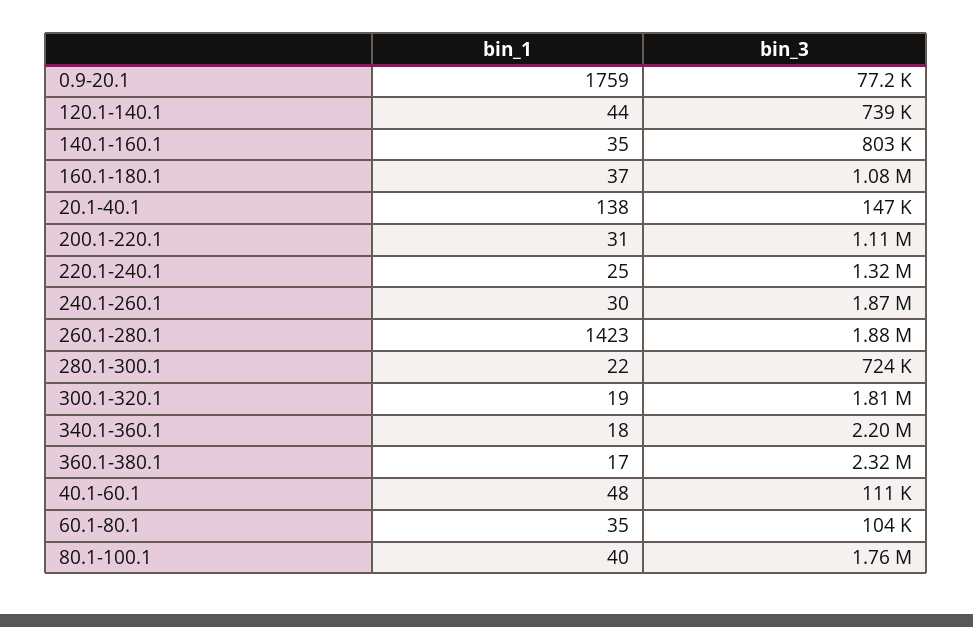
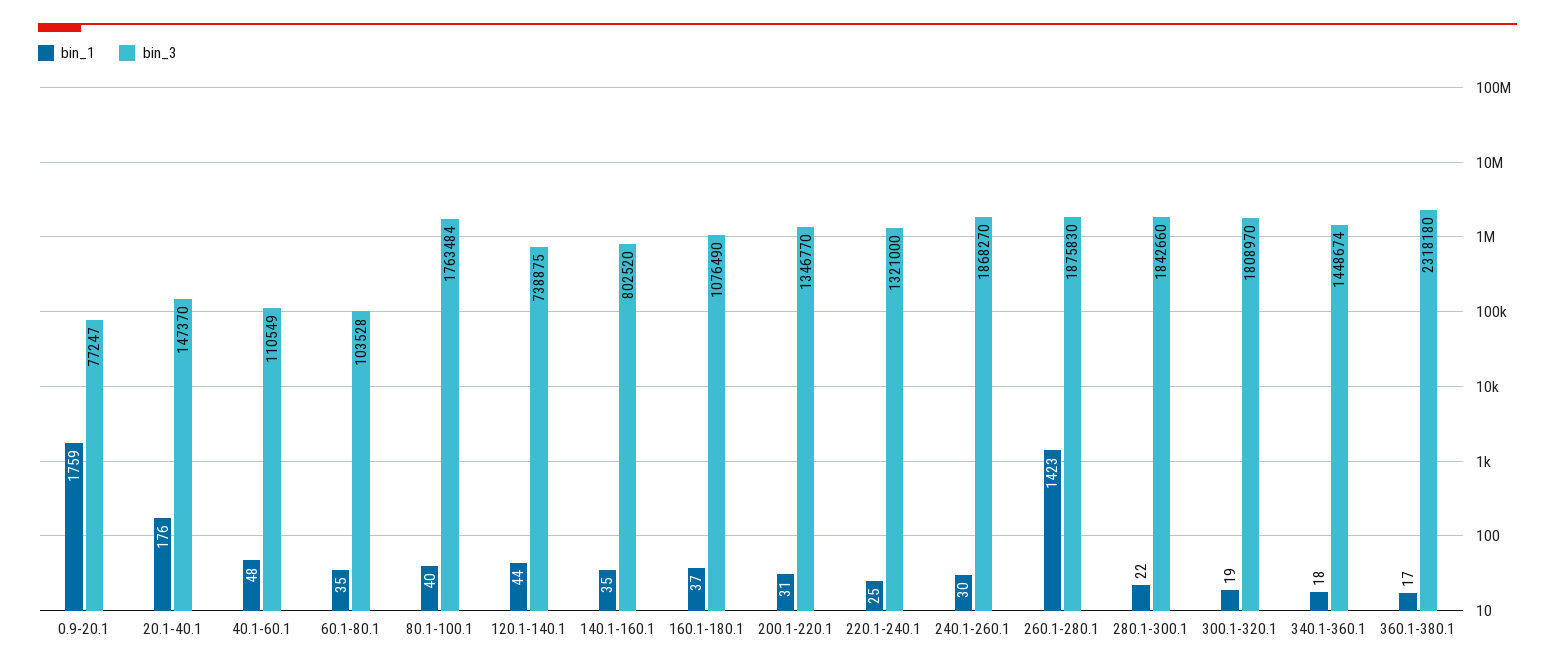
bin_1, 20.1-40.1: 138 -> 176
bin_3, 200.1-220.1: 1110000 -> 1346770
bin_3, 280.1-300.1: 724000 -> 1842660
bin_3, 340.1-360.1: 2200000 -> 1448674

